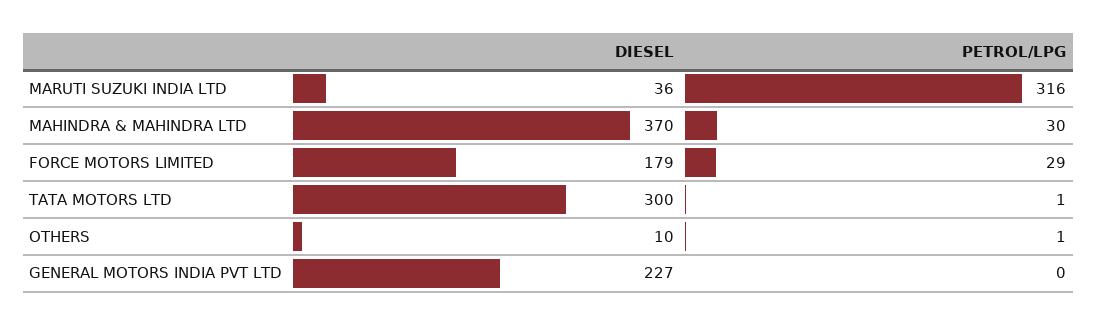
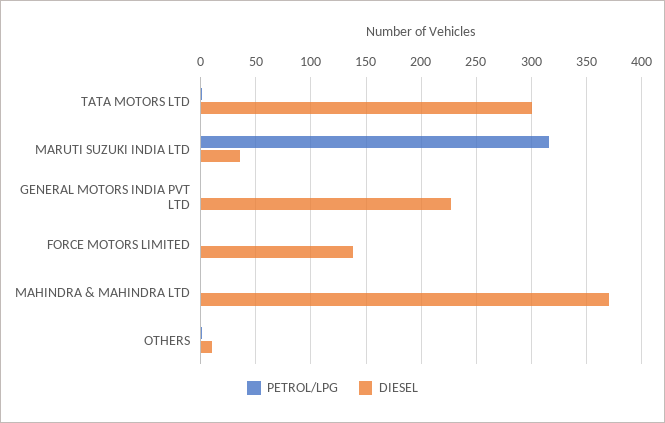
PETROL/LPG, MAHINDRA & MAHINDRA LTD: 30 -> 0
DIESEL, FORCE MOTORS LIMITED: 179 -> 140
PETROL/LPG, FORCE MOTORS LIMITED: 29 -> 0

